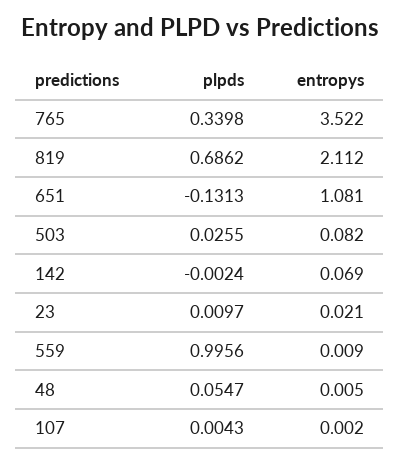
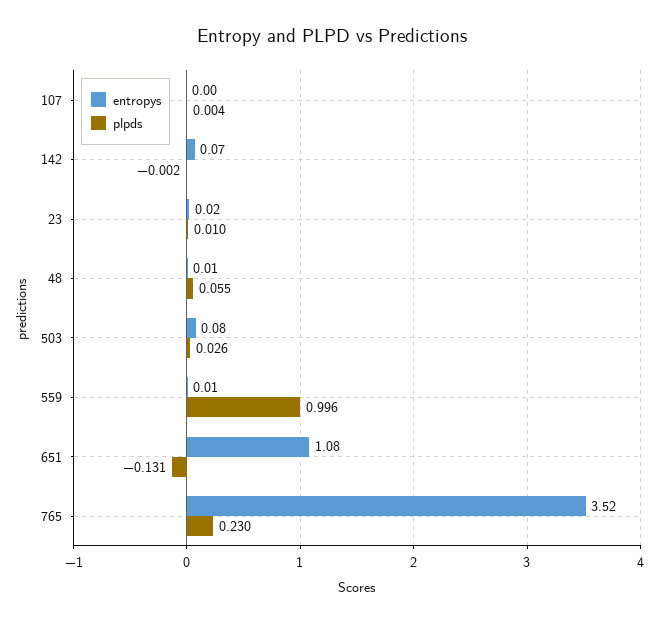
plpds, 765: 0.3398 -> 0.23
plpds, 819: 0.6862 -> none
entropys, 819: 2.112 -> none

